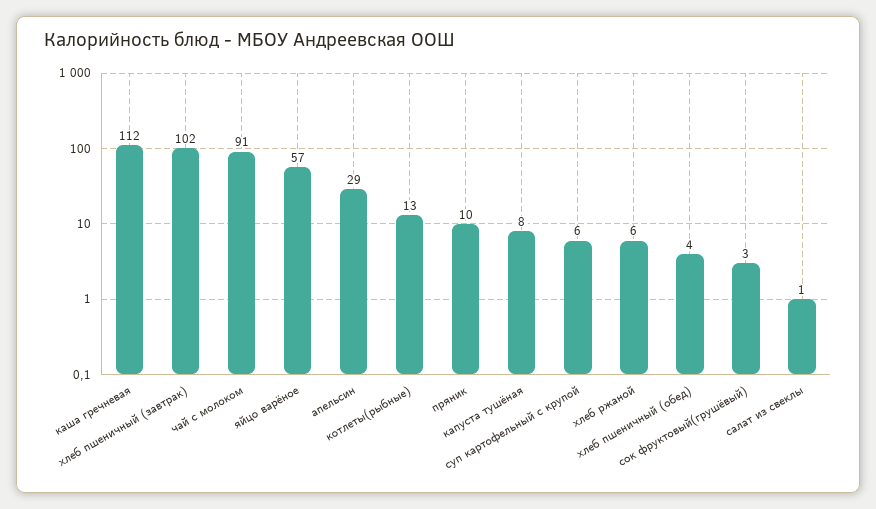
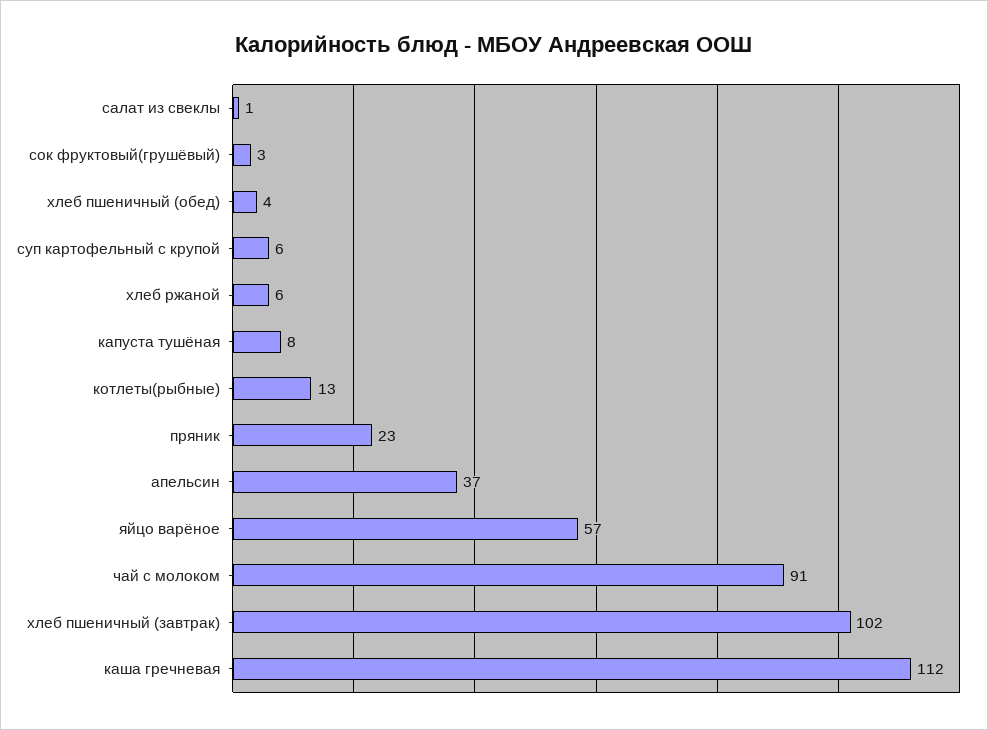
апельсин: 29 -> 37
пряник: 10 -> 23

